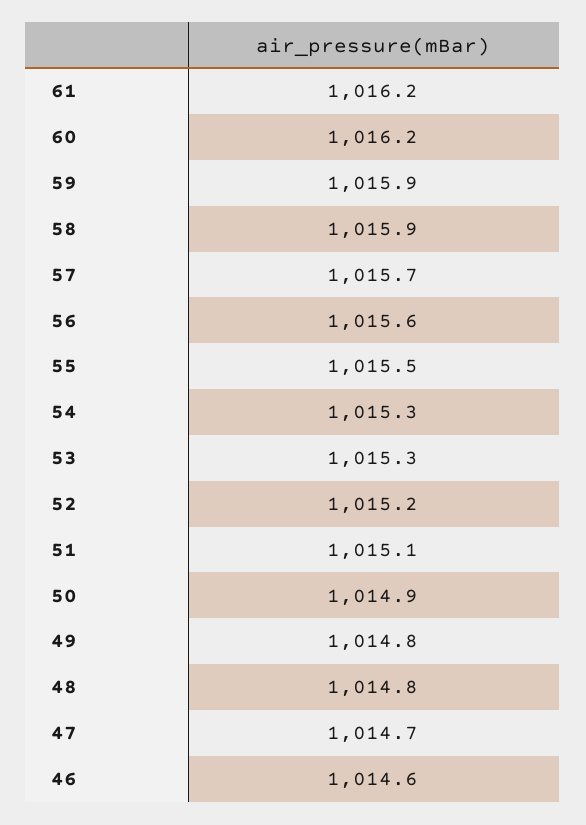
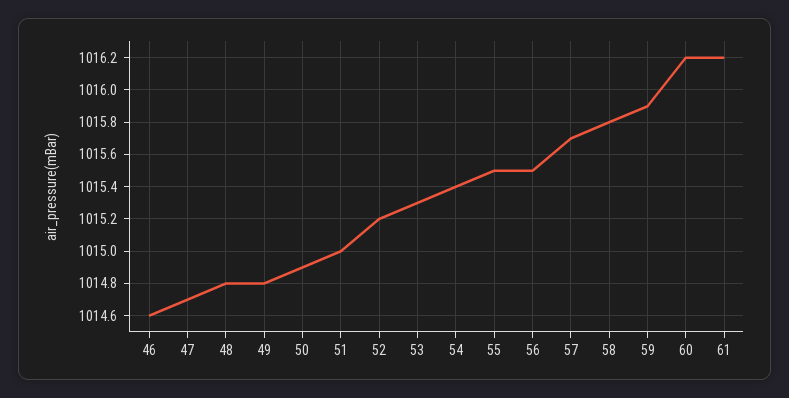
58: 1015.9 -> 1015.8
56: 1015.6 -> 1015.5
54: 1015.3 -> 1015.4
51: 1015.1 -> 1015

